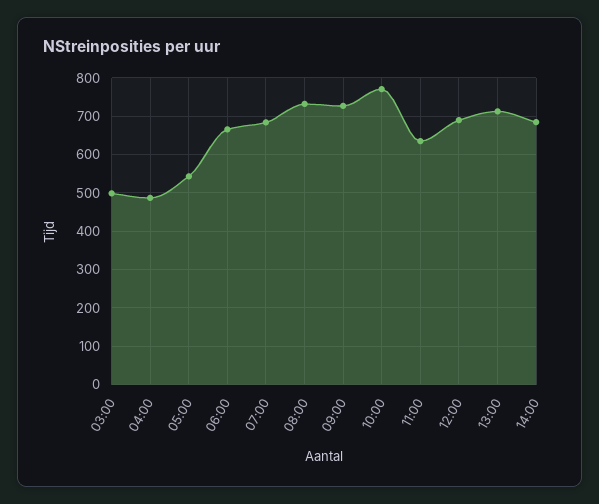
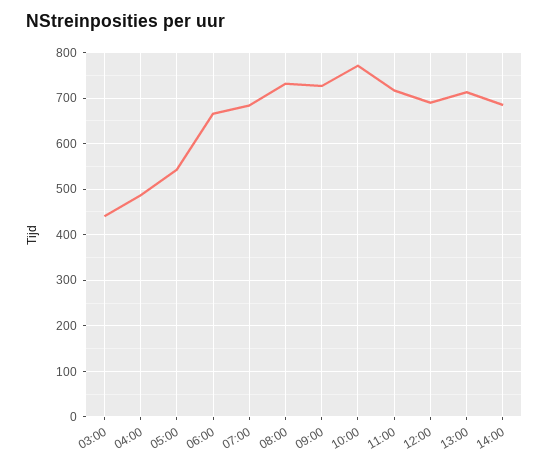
03:00: 500 -> 440
11:00: 640 -> 720

